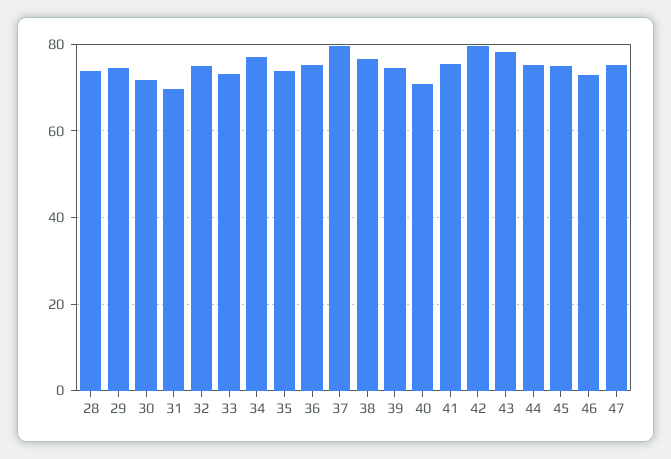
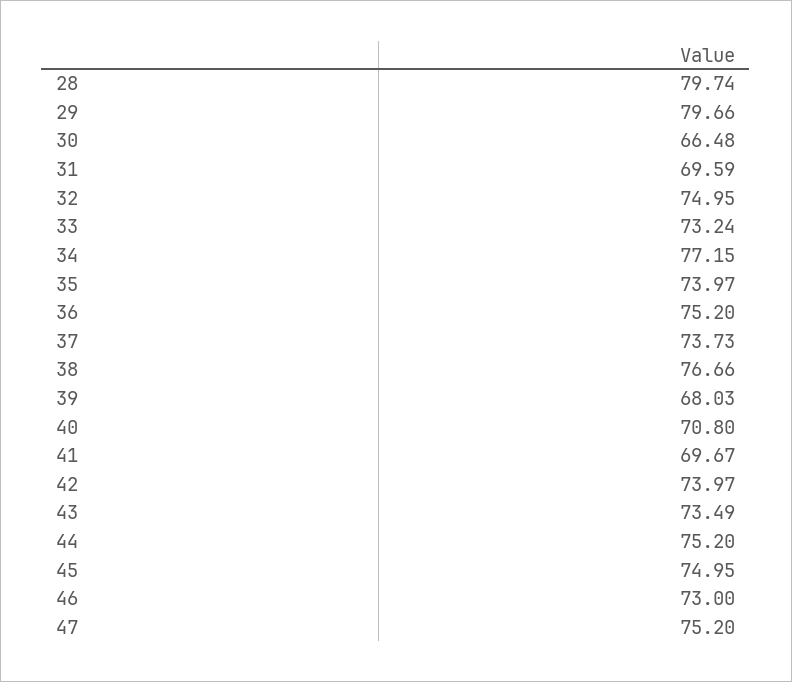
28: 74 -> 79.74
29: 74 -> 79.66
30: 72 -> 66.48
37: 80 -> 73.73
39: 74 -> 68.03
41: 76 -> 69.67
42: 80 -> 73.97
43: 78 -> 73.49

